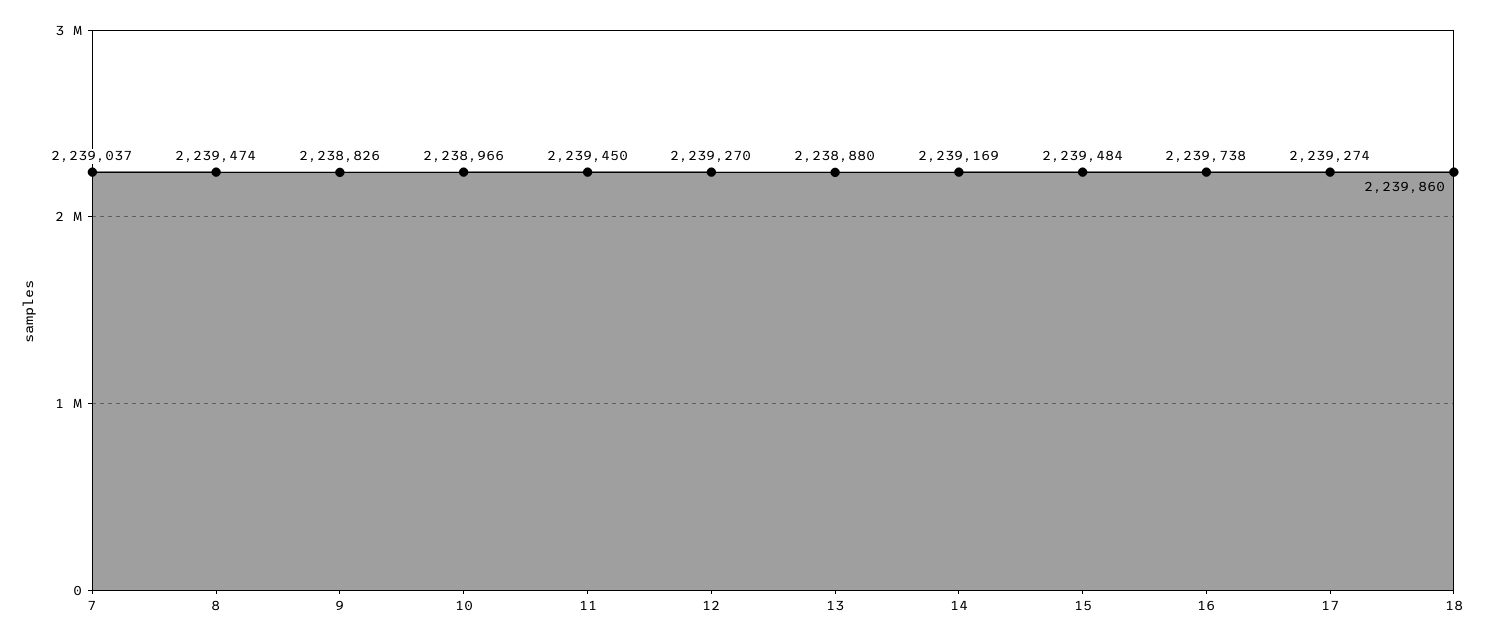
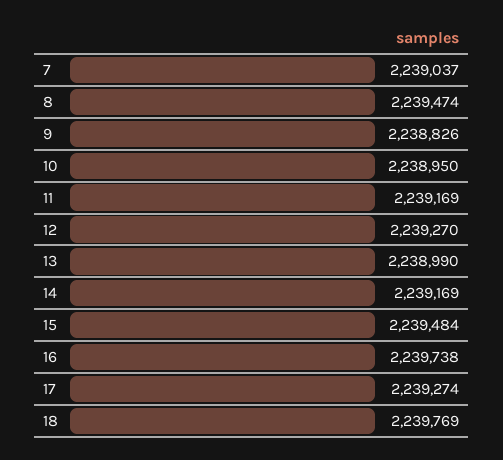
10: 2238966 -> 2238950
11: 2239450 -> 2239169
13: 2238880 -> 2238990
18: 2239860 -> 2239769

